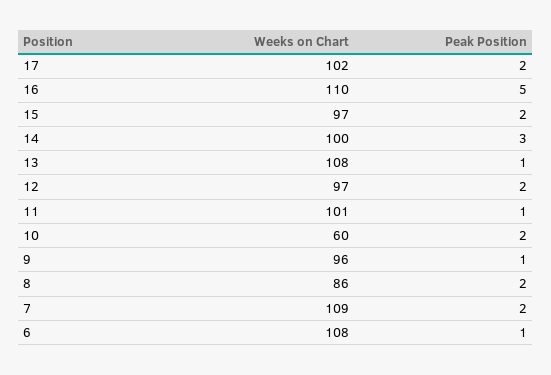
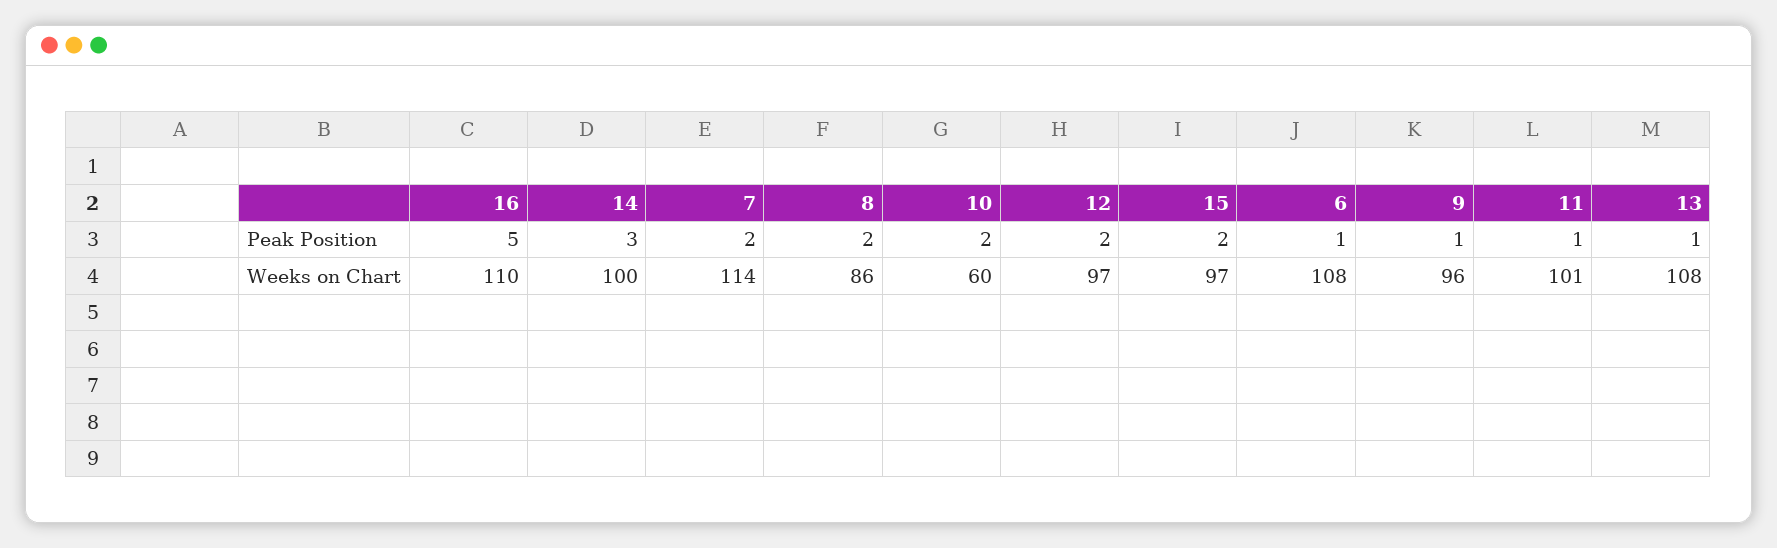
Weeks on Chart, 17: 102 -> none
Peak Position, 17: 2 -> none
Weeks on Chart, 7: 109 -> 114

